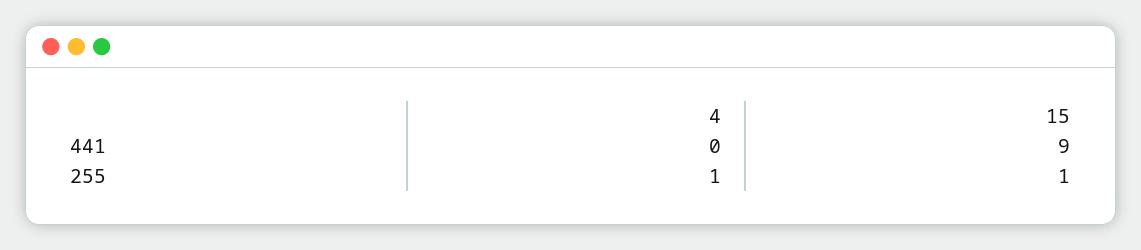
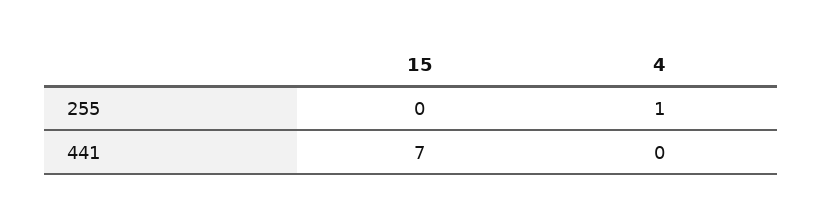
15, 441: 9 -> 7
15, 255: 1 -> 0

